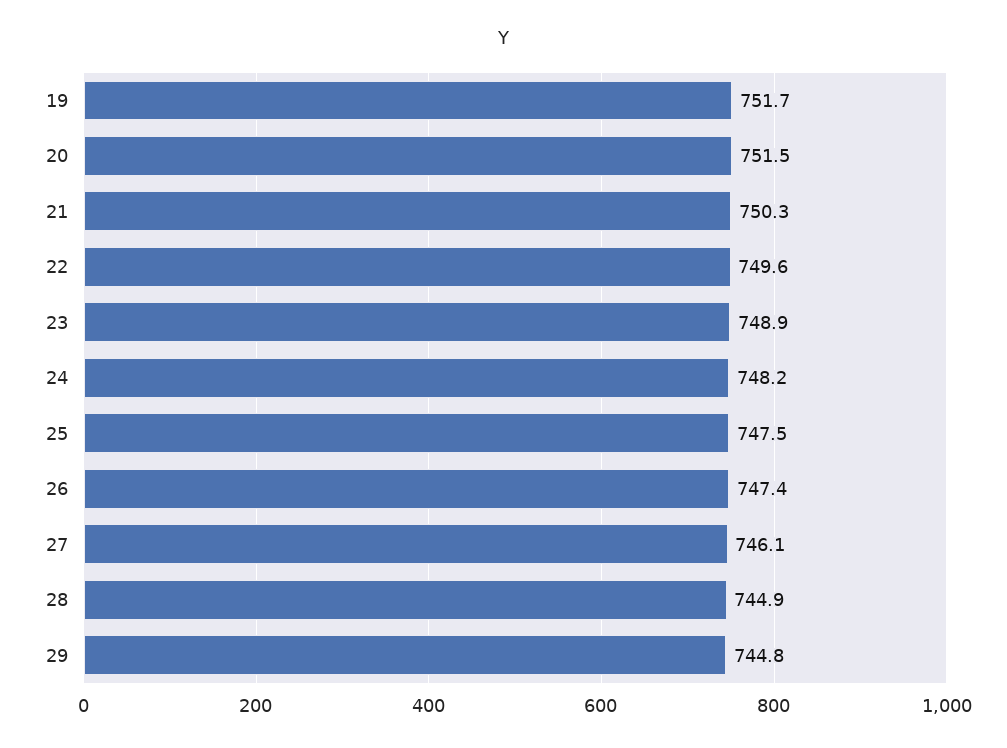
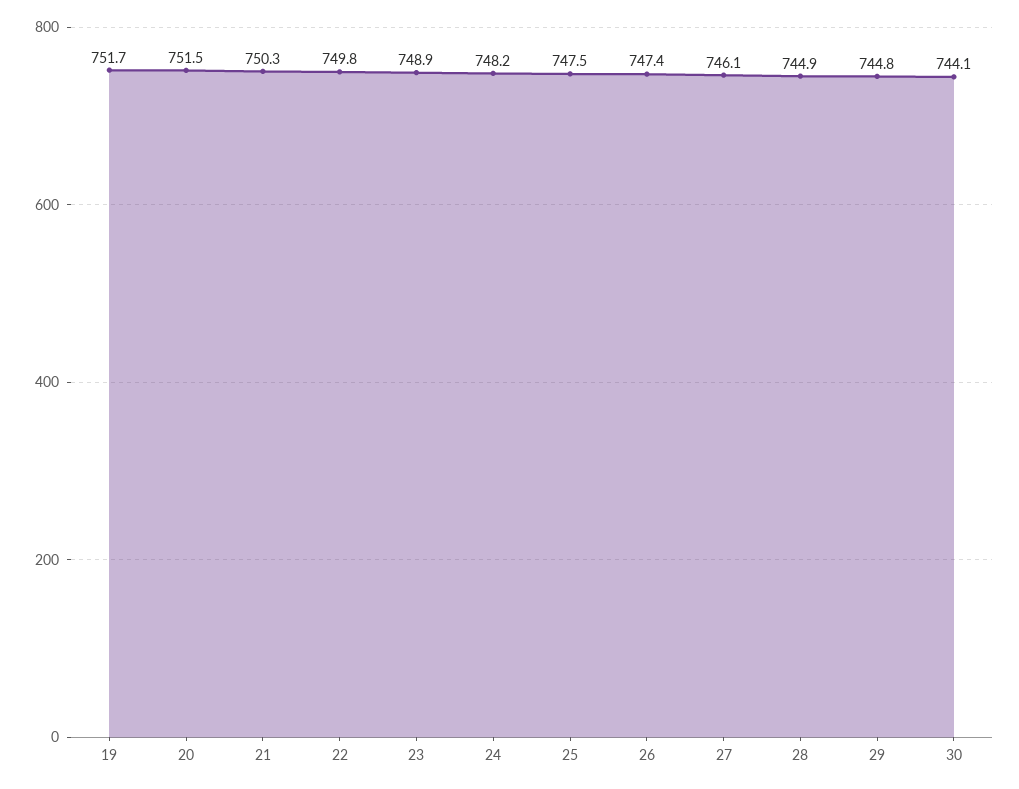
22: 749.6 -> 749.8
30: none -> 744.1

